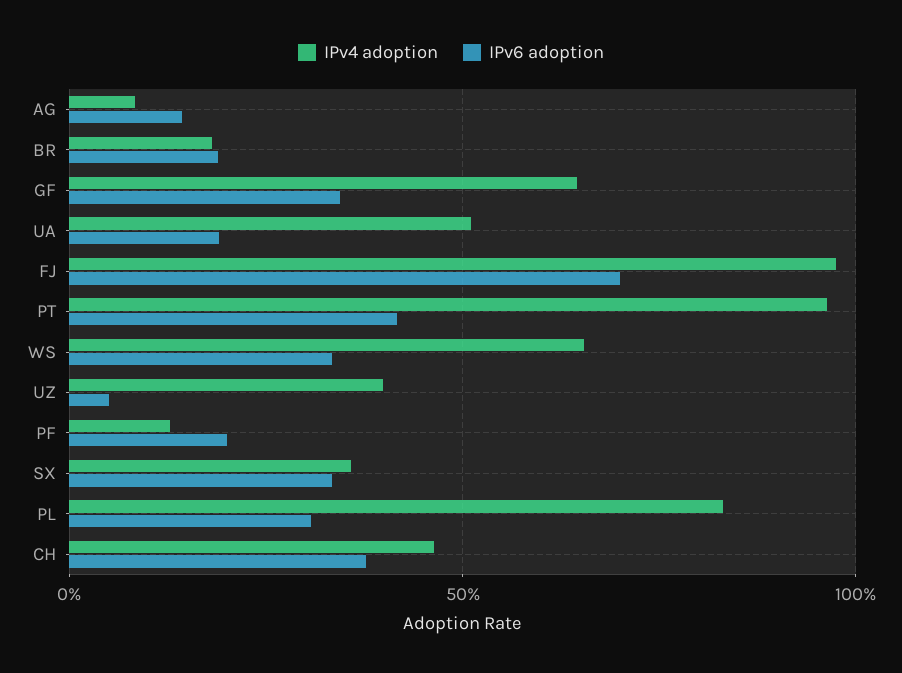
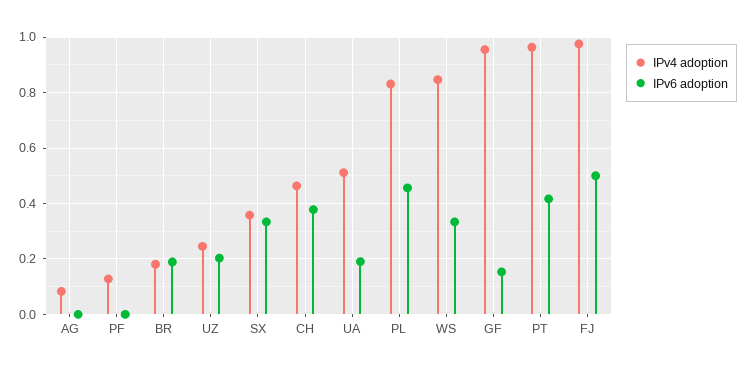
IPv6 adoption, AG: 0.15 -> 0
IPv4 adoption, GF: 0.65 -> 0.95
IPv6 adoption, GF: 0.35 -> 0.15
IPv6 adoption, FJ: 0.7 -> 0.5
IPv4 adoption, WS: 0.65 -> 0.85
IPv4 adoption, UZ: 0.4 -> 0.25
IPv6 adoption, UZ: 0.05 -> 0.2
IPv6 adoption, PF: 0.2 -> 0
IPv6 adoption, PL: 0.3 -> 0.45

